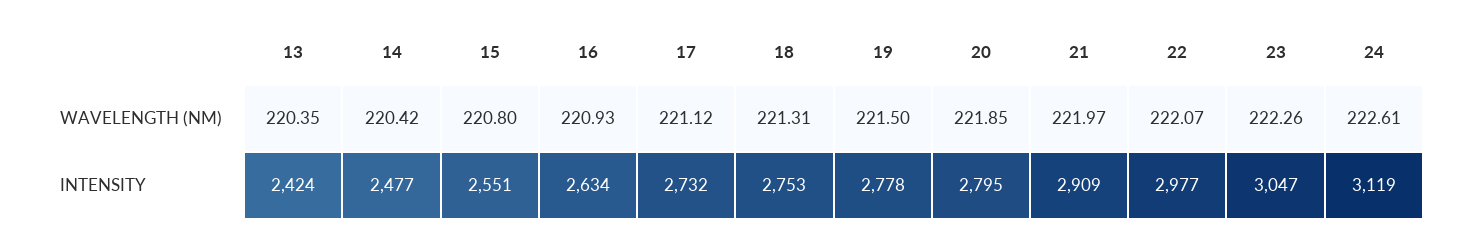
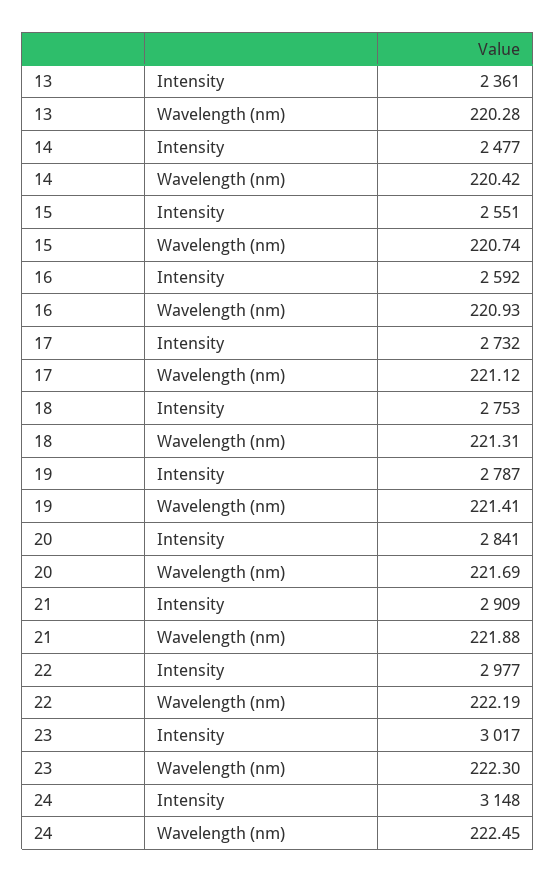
13, WAVELENGTH (NM): 220.35 -> 220.28
15, WAVELENGTH (NM): 220.8 -> 220.74
19, WAVELENGTH (NM): 221.5 -> 221.41
20, WAVELENGTH (NM): 221.85 -> 221.69
21, WAVELENGTH (NM): 221.97 -> 221.88
22, WAVELENGTH (NM): 222.07 -> 222.19
23, WAVELENGTH (NM): 222.26 -> 222.3
24, WAVELENGTH (NM): 222.61 -> 222.45
13, INTENSITY: 2424 -> 2361
16, INTENSITY: 2634 -> 2592
19, INTENSITY: 2778 -> 2787
20, INTENSITY: 2795 -> 2841
23, INTENSITY: 3047 -> 3017
24, INTENSITY: 3119 -> 3148

